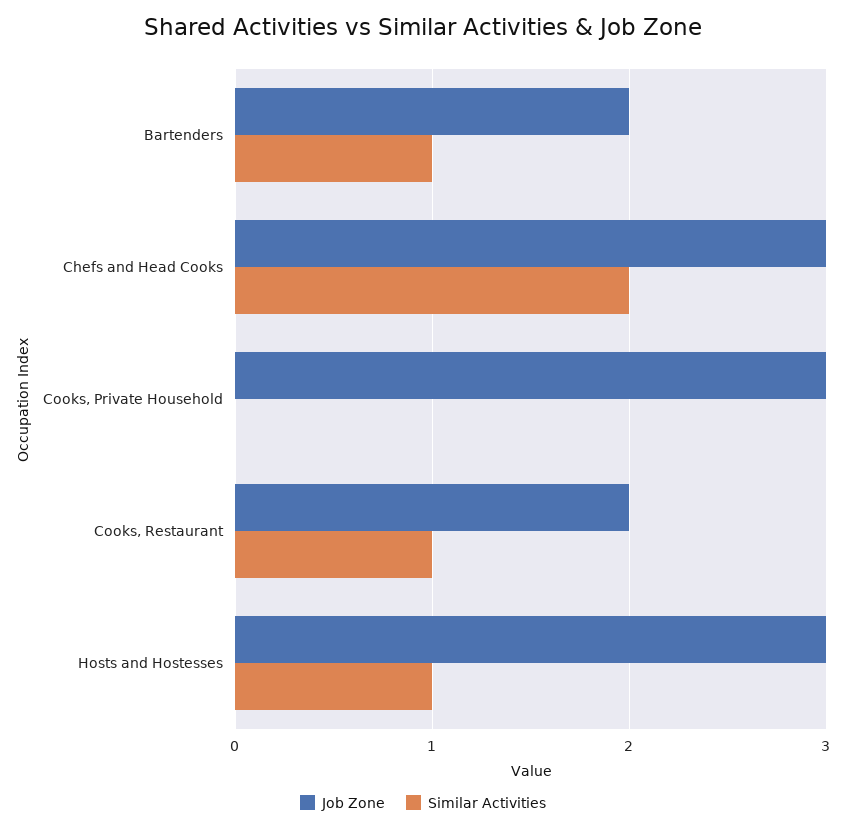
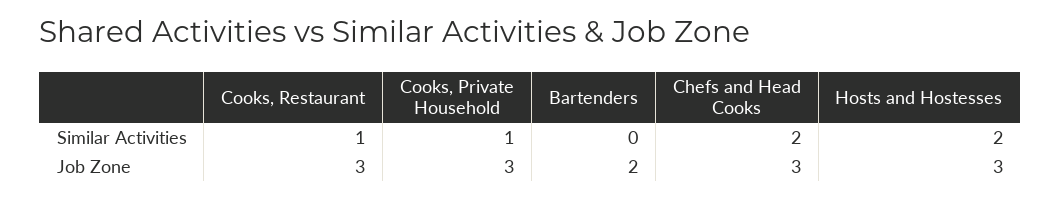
Similar Activities, Bartenders: 1 -> 0
Similar Activities, Cooks, Private Household: 0 -> 1
Job Zone, Cooks, Restaurant: 2 -> 3
Similar Activities, Hosts and Hostesses: 1 -> 2

